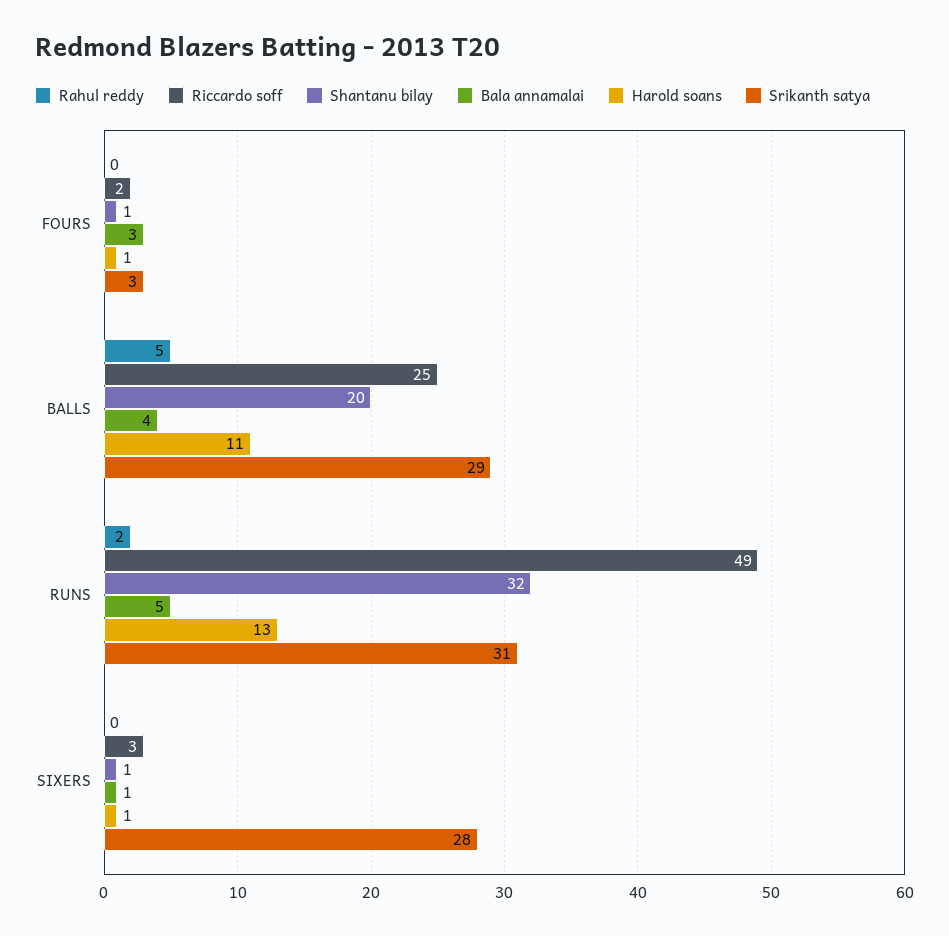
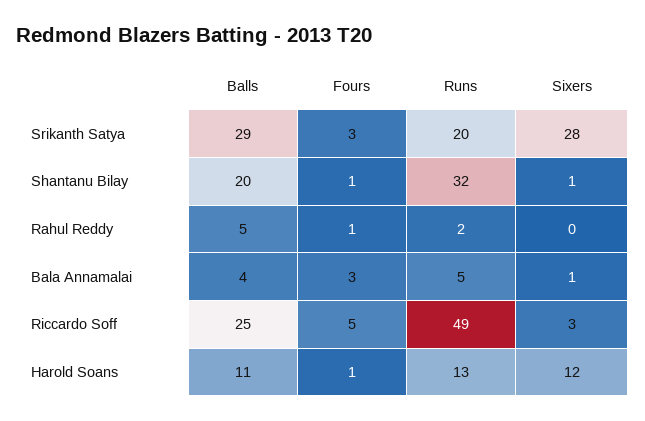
Rahul reddy, FOURS: 0 -> 1
Riccardo soff, FOURS: 2 -> 5
Srikanth satya, RUNS: 31 -> 20
Harold soans, SIXERS: 1 -> 12

